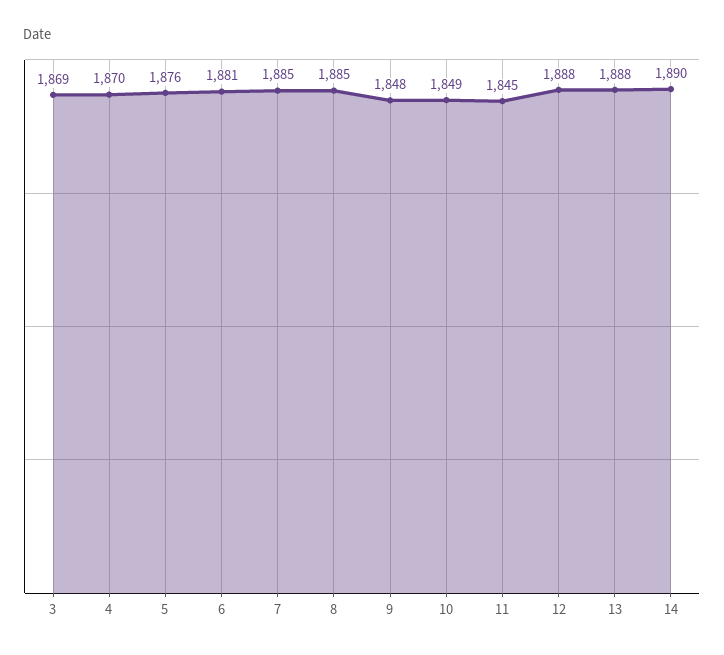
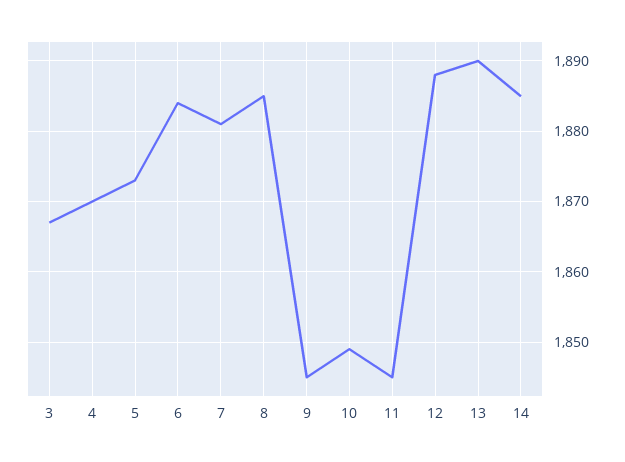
3: 1869 -> 1867
5: 1876 -> 1873
6: 1881 -> 1884
7: 1885 -> 1881
9: 1848 -> 1845
13: 1888 -> 1890
14: 1890 -> 1885

